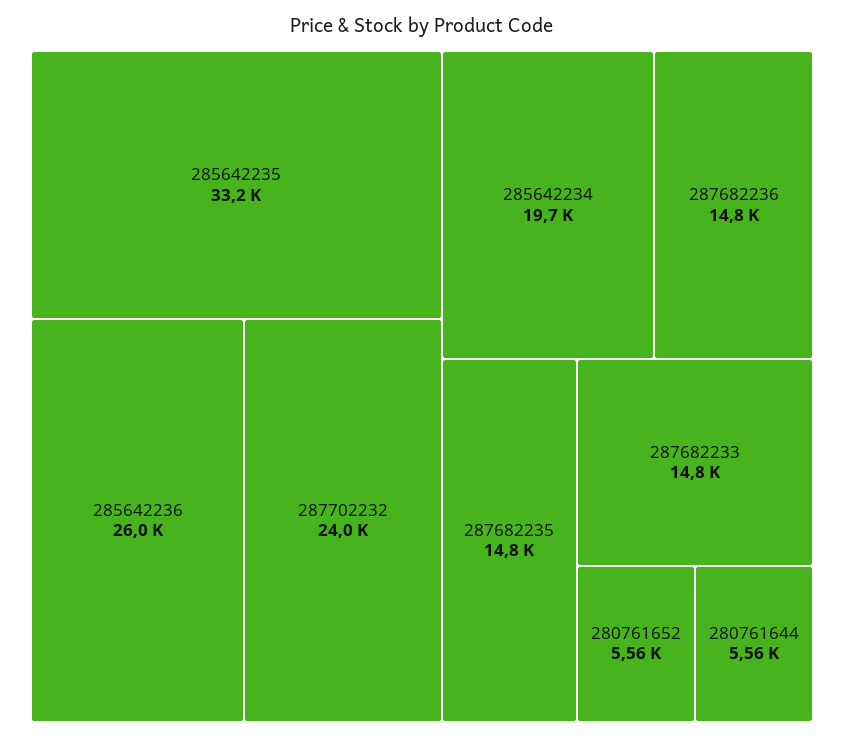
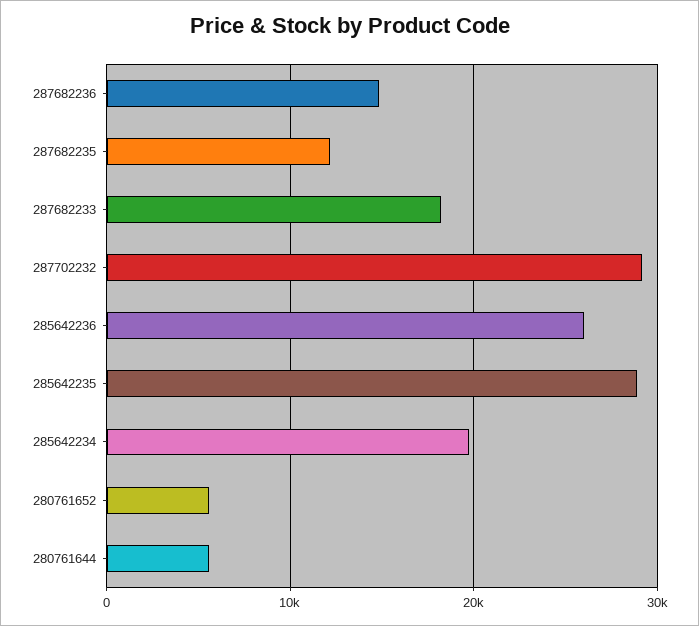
285642235: 33200 -> 29000
287702232: 24000 -> 29000
287682235: 14800 -> 12000
287682233: 14800 -> 18000

